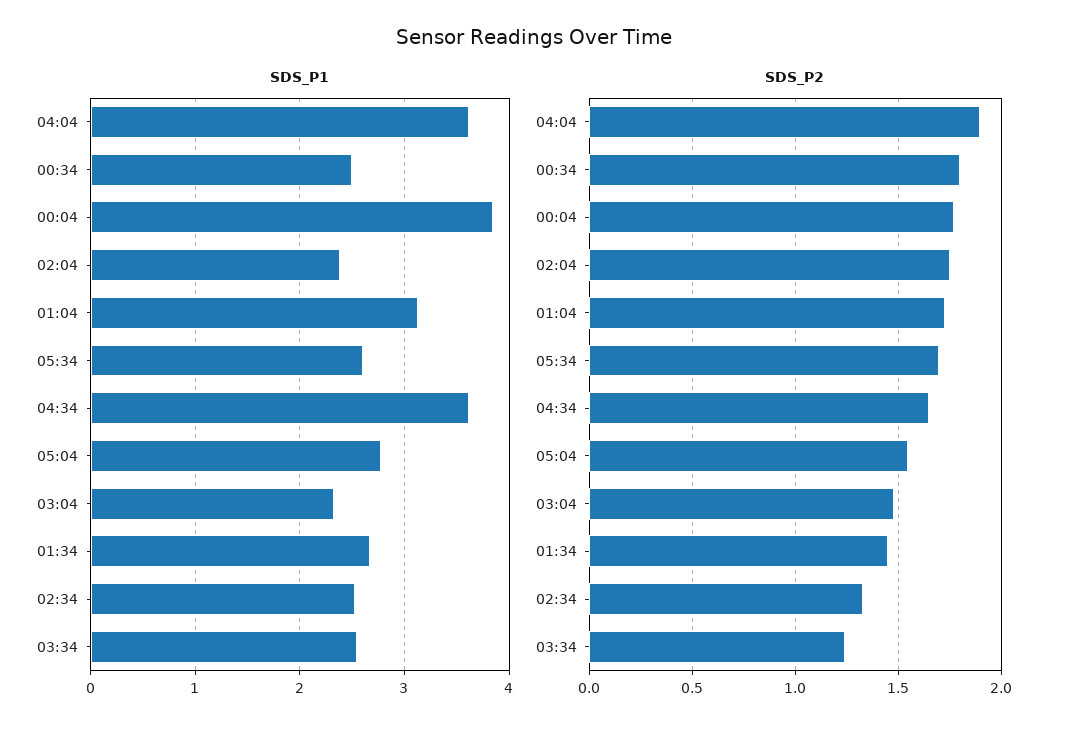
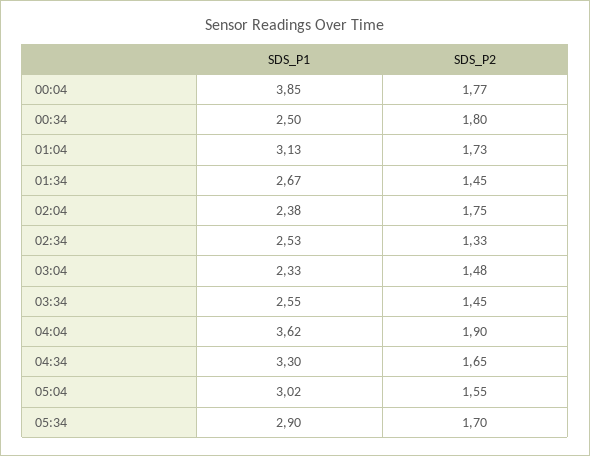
SDS_P1, 05:34: 2.6 -> 2.9
SDS_P1, 04:34: 3.6 -> 3.3
SDS_P1, 05:04: 2.8 -> 3.02
SDS_P2, 03:34: 1.25 -> 1.45

